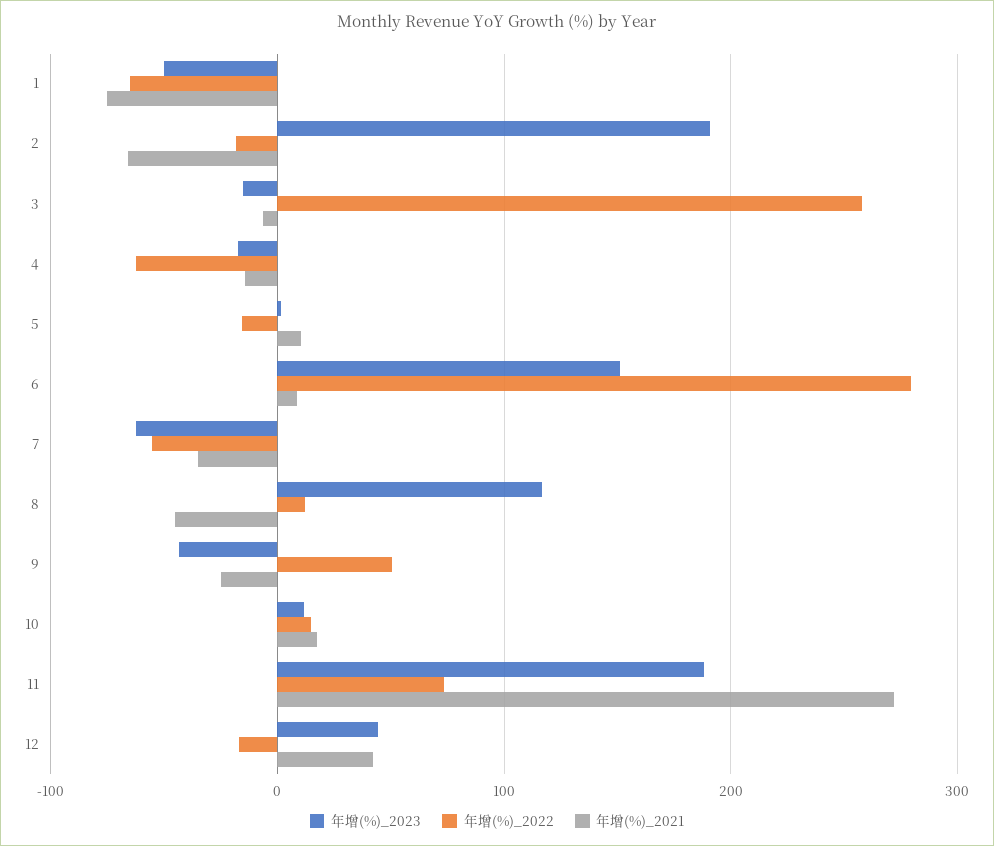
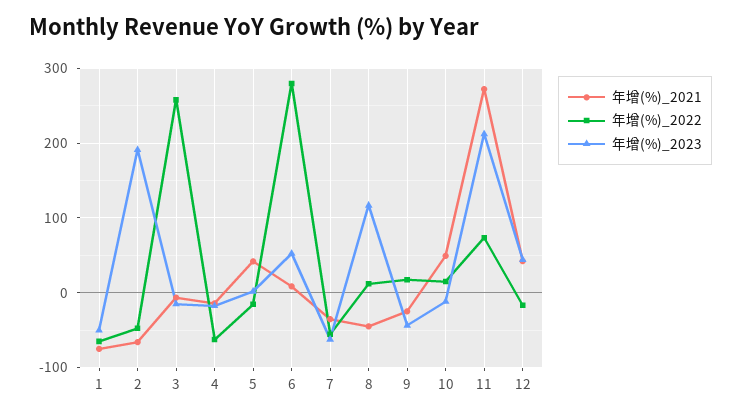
年增(%)_2022, 2: -20 -> -50
年增(%)_2021, 5: 10 -> 40
年增(%)_2023, 6: 150 -> 50
年增(%)_2022, 9: 50 -> 20
年增(%)_2023, 10: 10 -> -10
年增(%)_2021, 10: 20 -> 50
年增(%)_2023, 11: 190 -> 210

